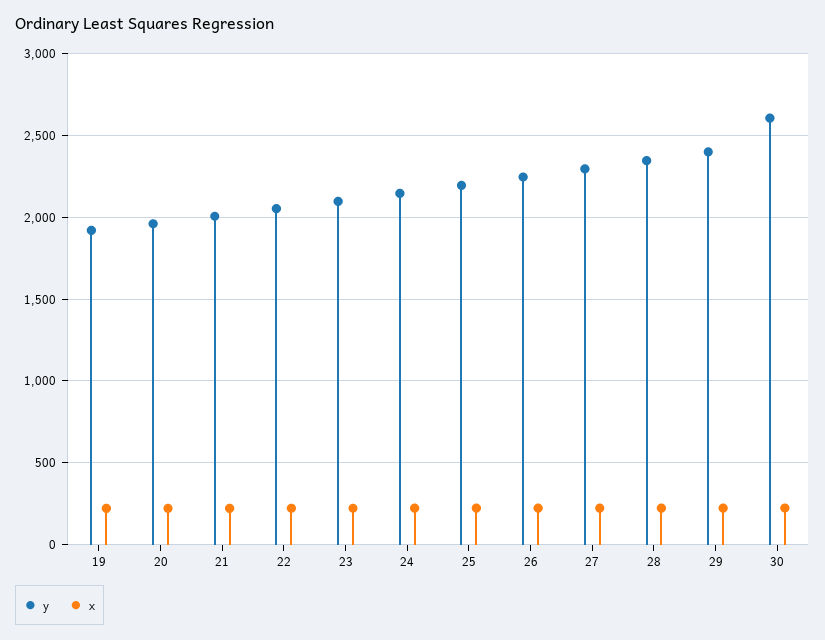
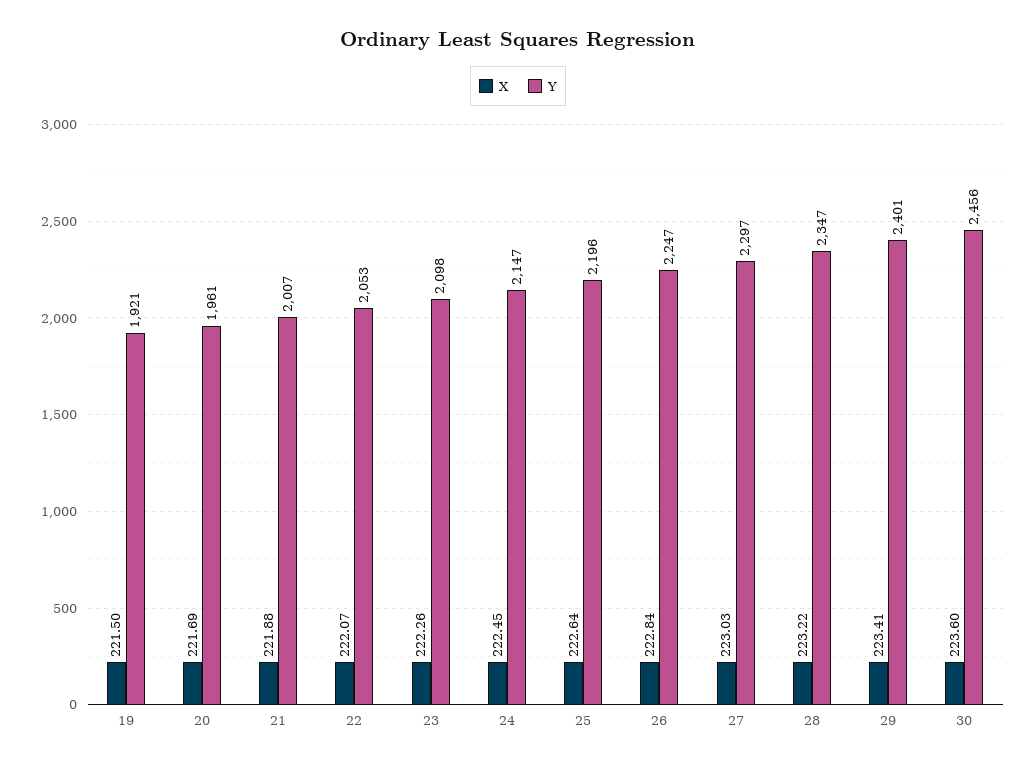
y, 30: 2600 -> 2456

